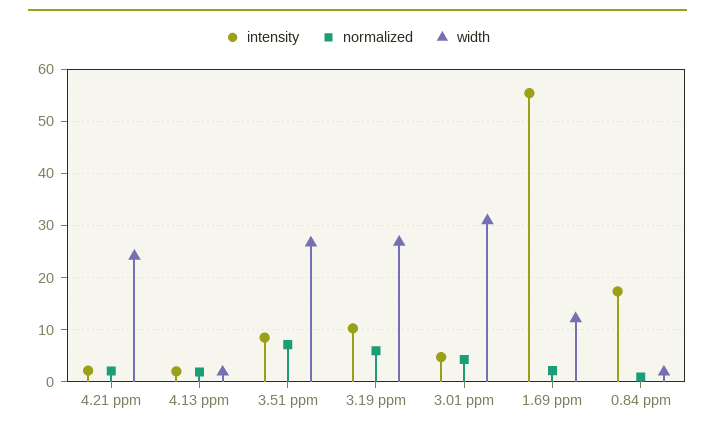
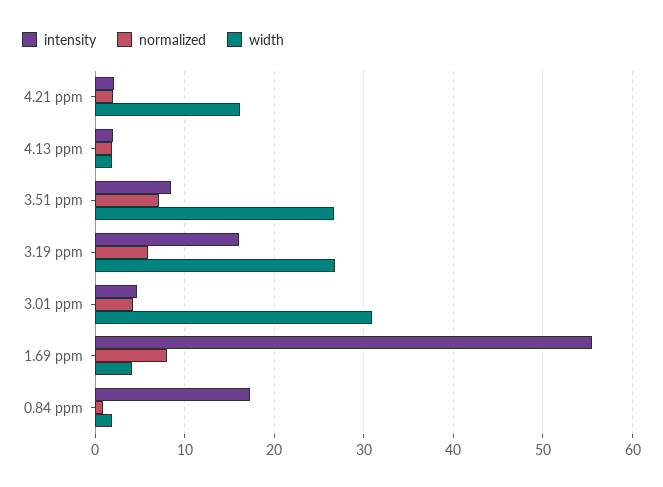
width, 4.21 ppm: 24 -> 16
intensity, 3.19 ppm: 10 -> 16
normalized, 1.69 ppm: 2 -> 8
width, 1.69 ppm: 12 -> 4

